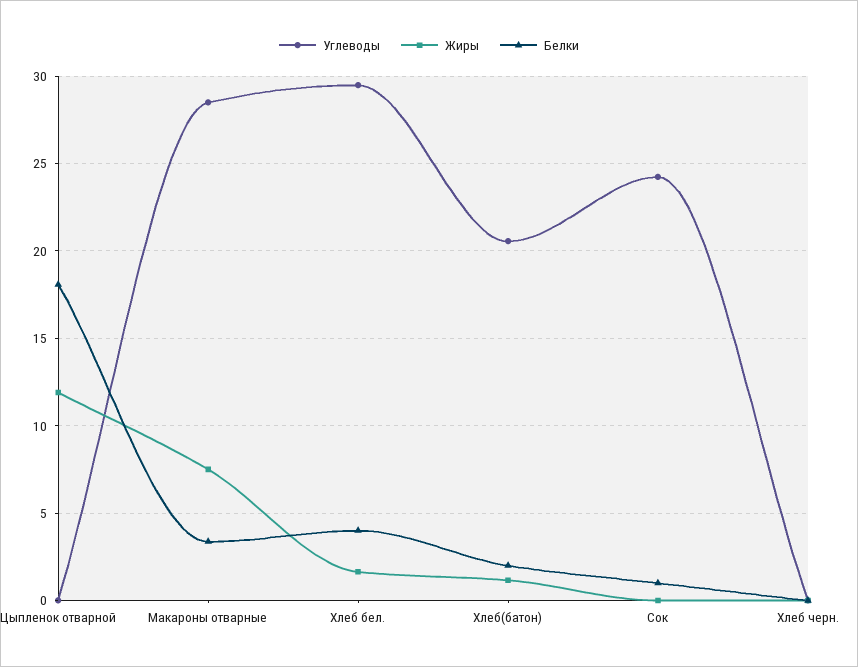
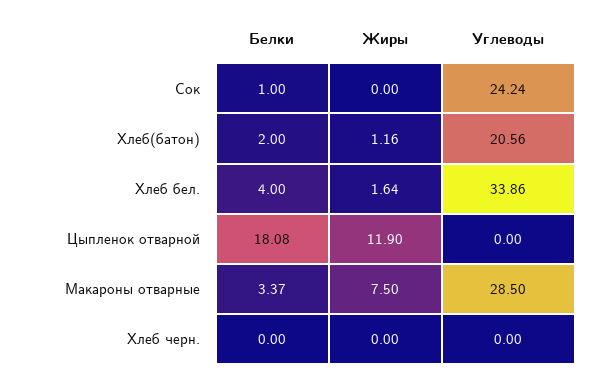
Углеводы, Хлеб бел.: 29.5 -> 33.86

